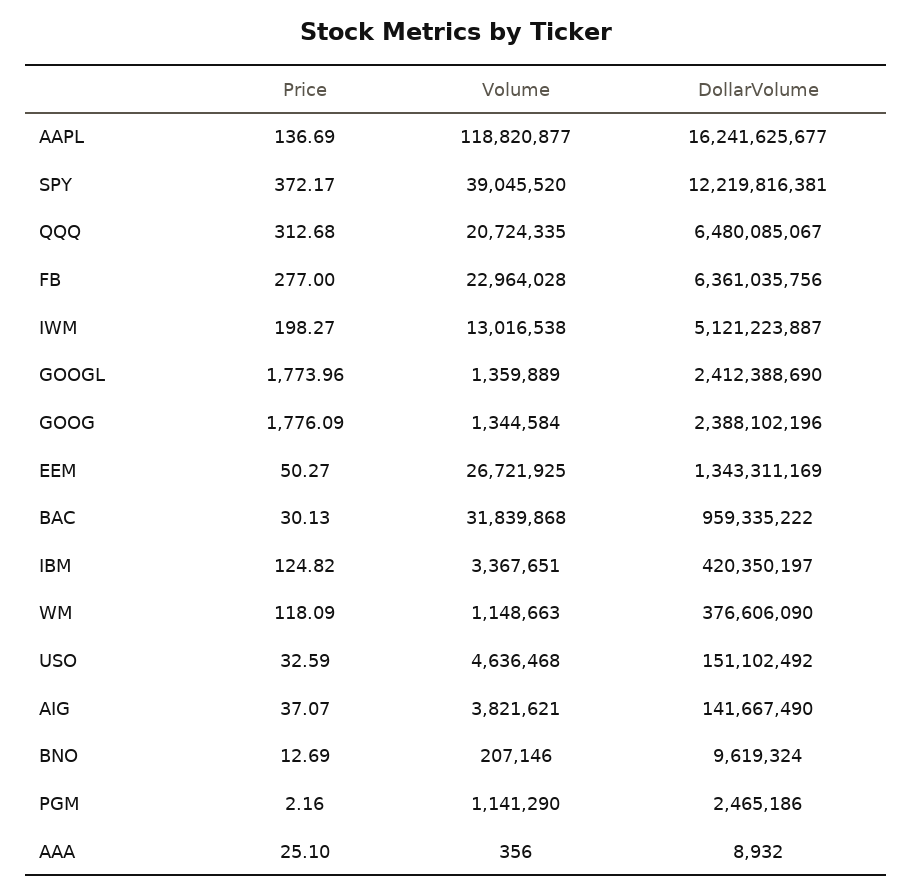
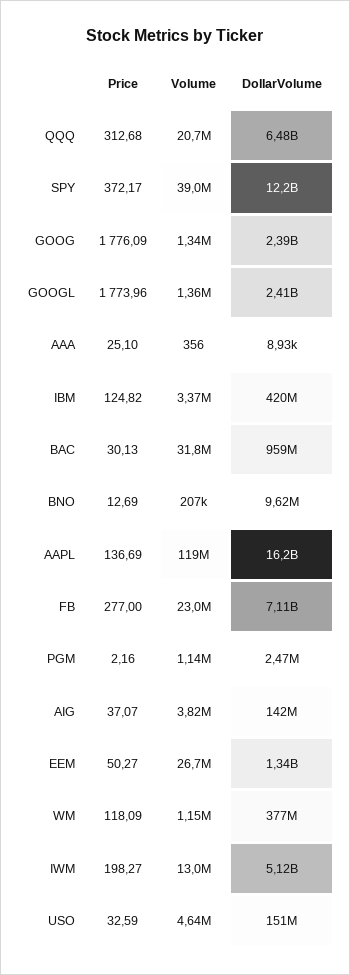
DollarVolume, FB: 6361035756 -> 7110000000

